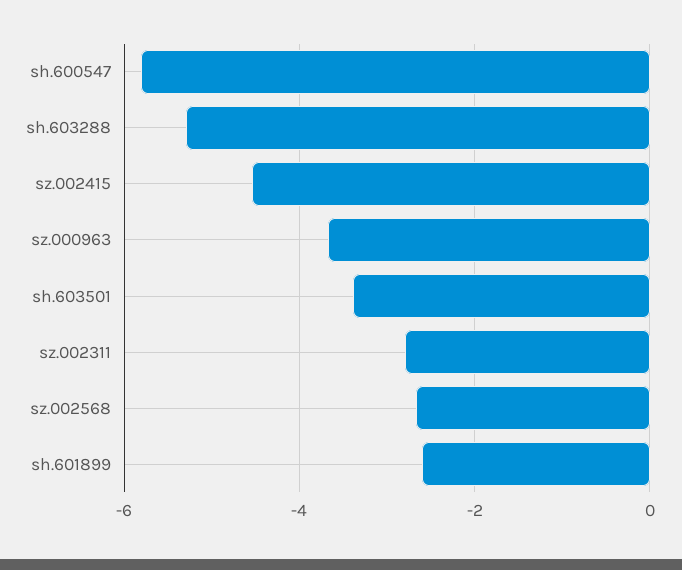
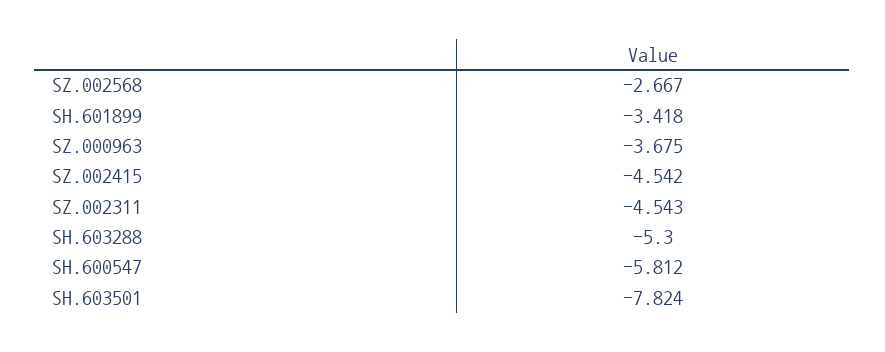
sh.603501: -3.4 -> -7.824
sz.002311: -2.8 -> -4.543
sh.601899: -2.6 -> -3.418

